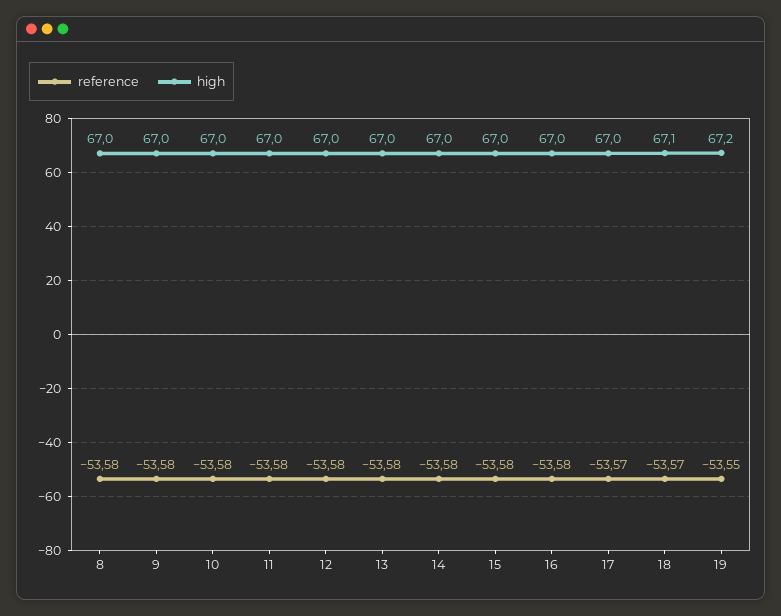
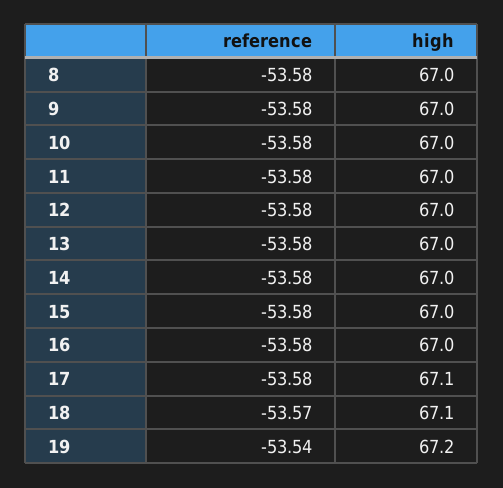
reference, 17: -53.57 -> -53.58
high, 17: 67 -> 67.1
reference, 19: -53.55 -> -53.54

